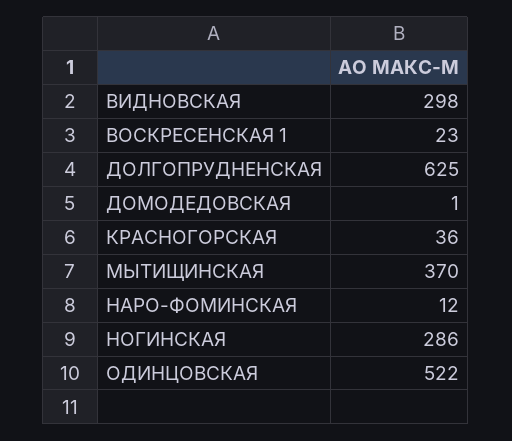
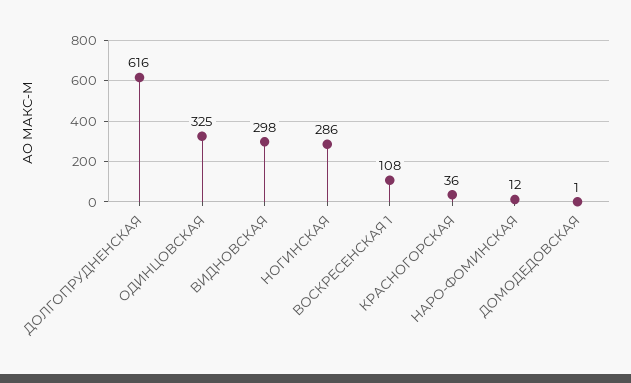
ВОСКРЕСЕНСКАЯ 1: 23 -> 108
ДОЛГОПРУДНЕНСКАЯ: 625 -> 616
МЫТИЩИНСКАЯ: 370 -> none
ОДИНЦОВСКАЯ: 522 -> 325

